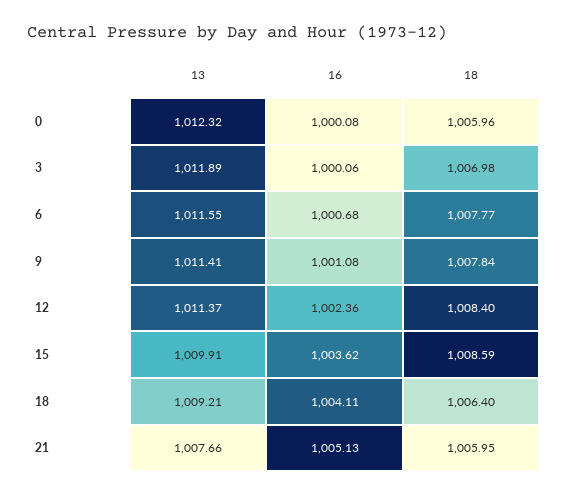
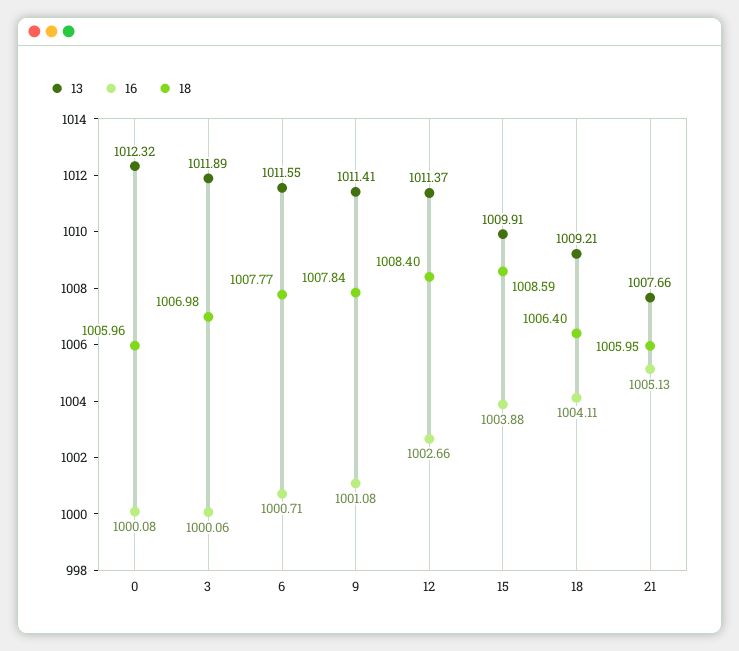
16, 6: 1000.68 -> 1000.71
16, 12: 1002.36 -> 1002.66
16, 15: 1003.62 -> 1003.88

